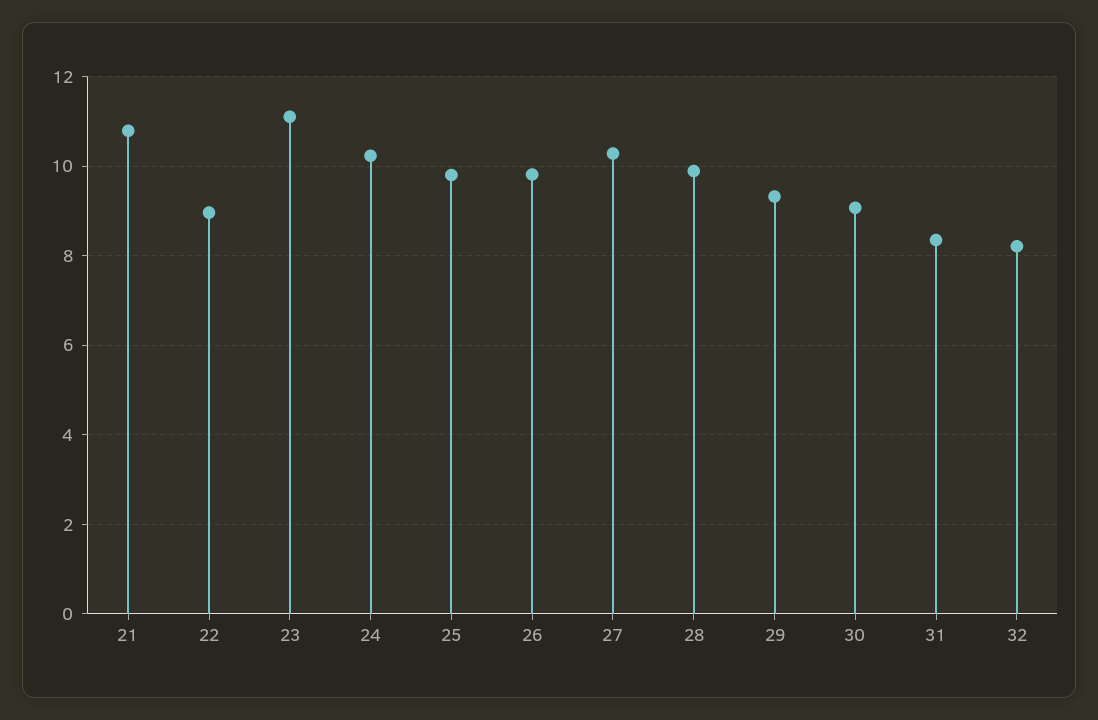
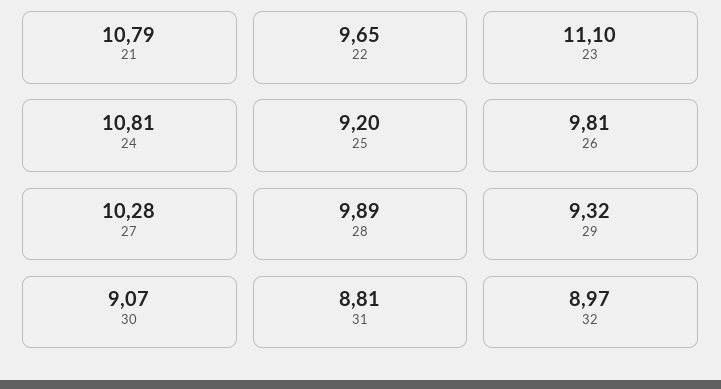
22: 9 -> 9.65
24: 10.2 -> 10.81
25: 9.8 -> 9.2
31: 8.4 -> 8.81
32: 8.2 -> 8.97

